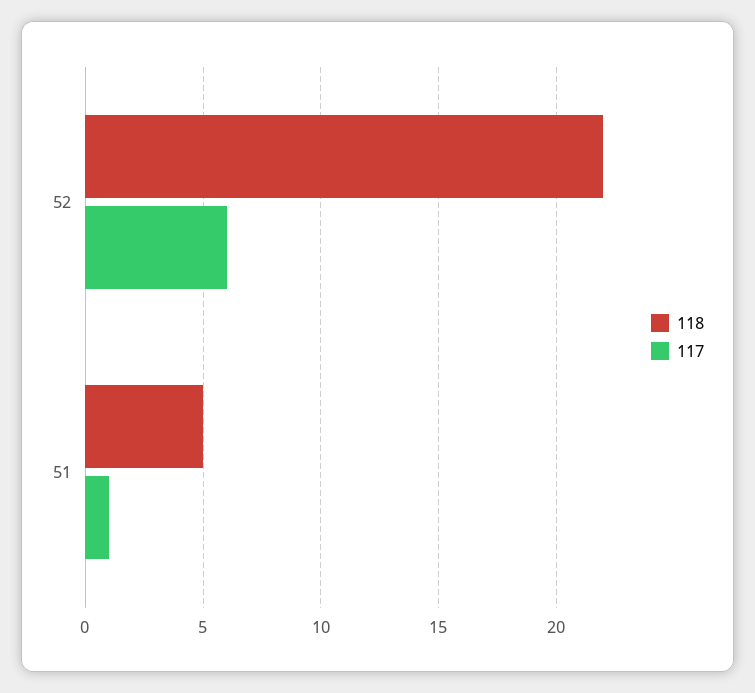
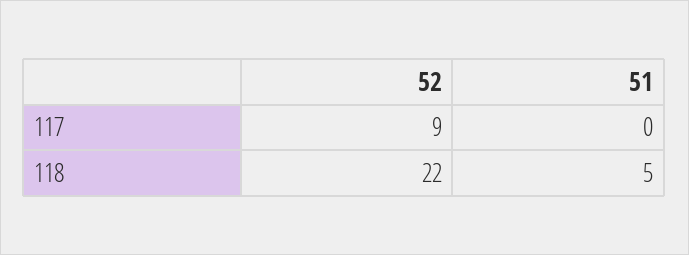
117, 52: 6 -> 9
117, 51: 1 -> 0

